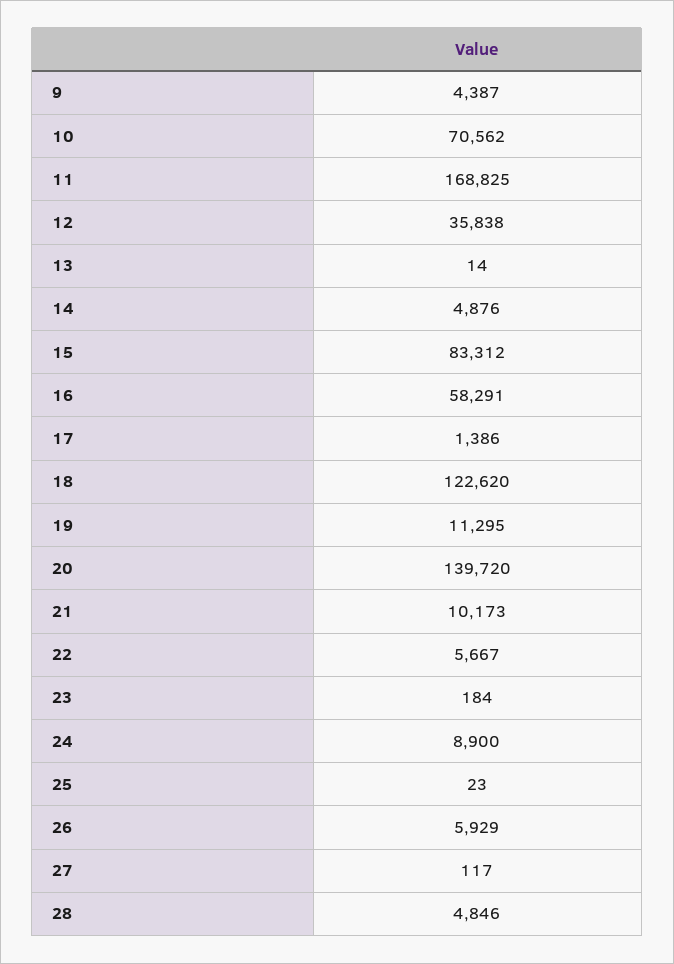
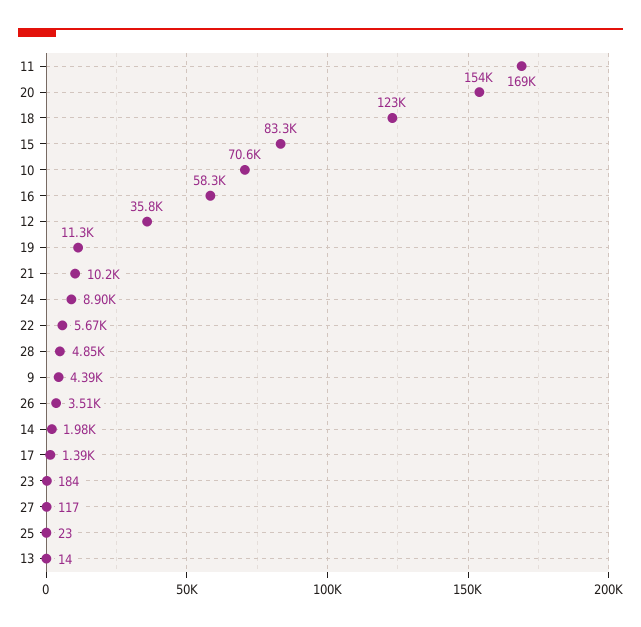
14: 4876 -> 1980
20: 139720 -> 154000
26: 5929 -> 3510

